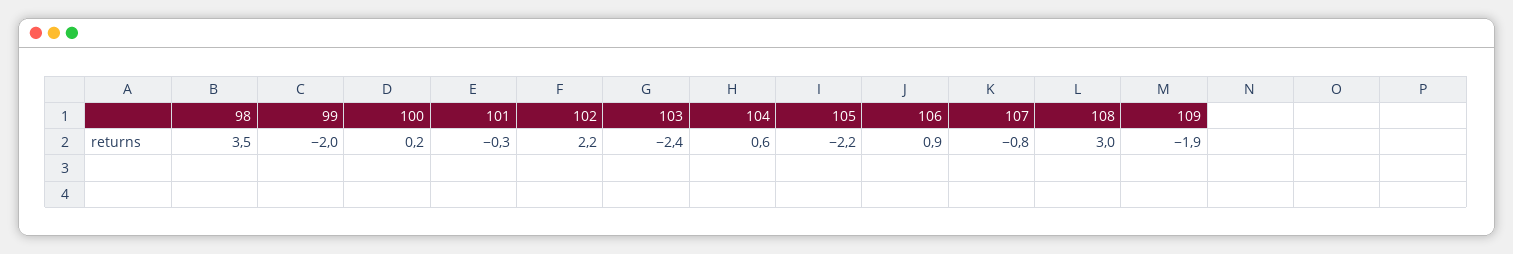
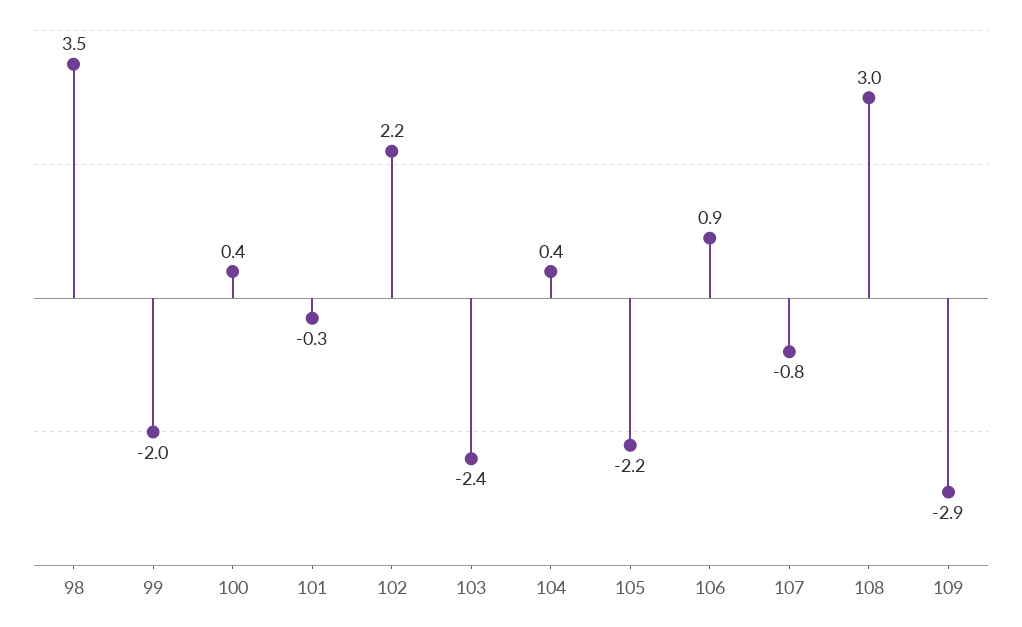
100: 0.2 -> 0.4
104: 0.6 -> 0.4
109: -1.9 -> -2.9

